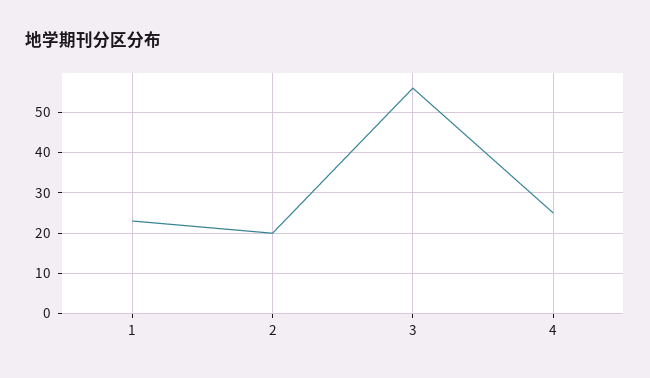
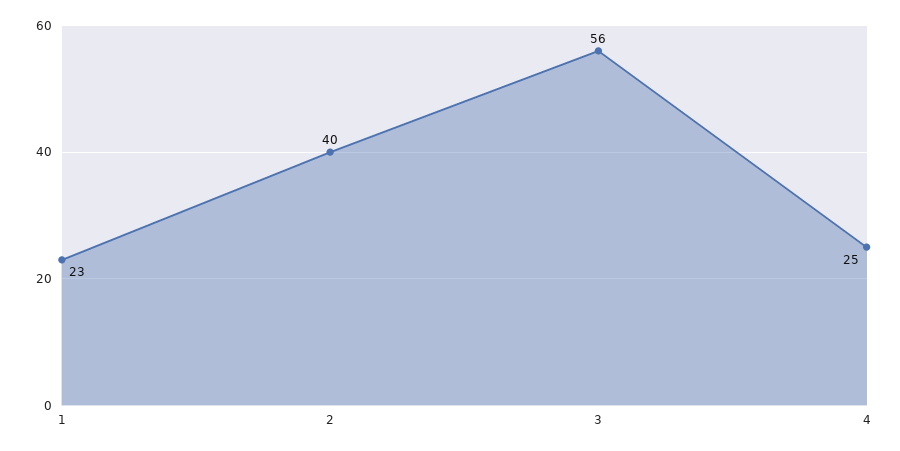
2: 20 -> 40

